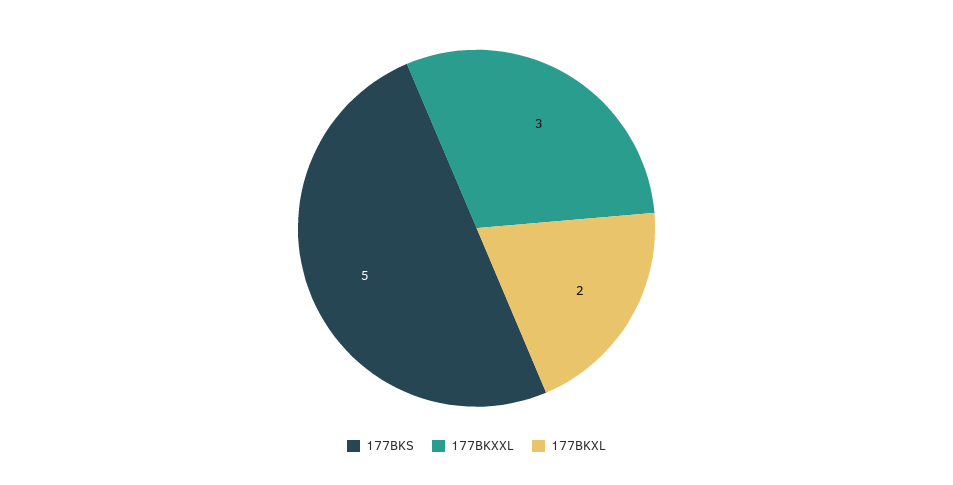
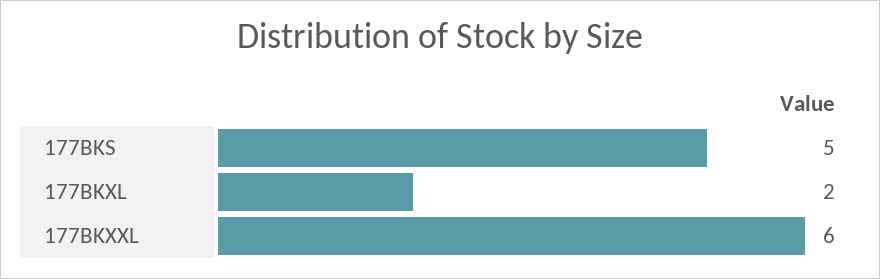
177BKXXL: 3 -> 6

